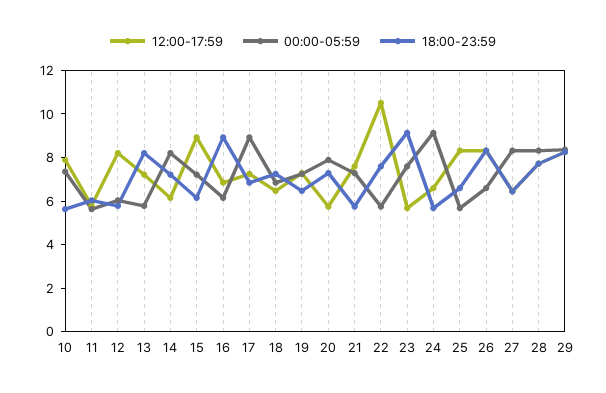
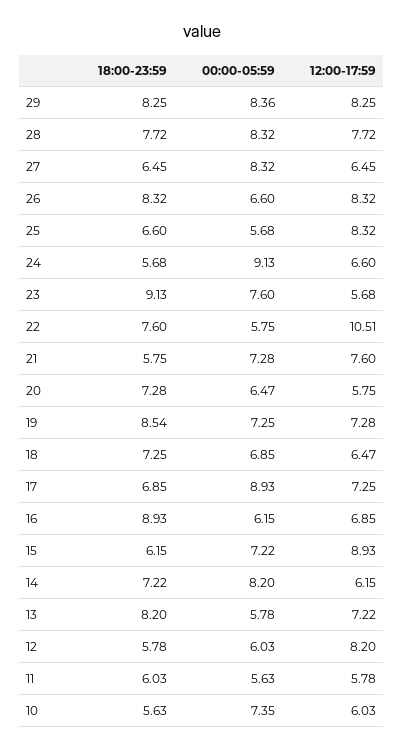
12:00-17:59, 10: 8 -> 6.03
18:00-23:59, 19: 6.5 -> 8.54
00:00-05:59, 20: 8 -> 6.47

